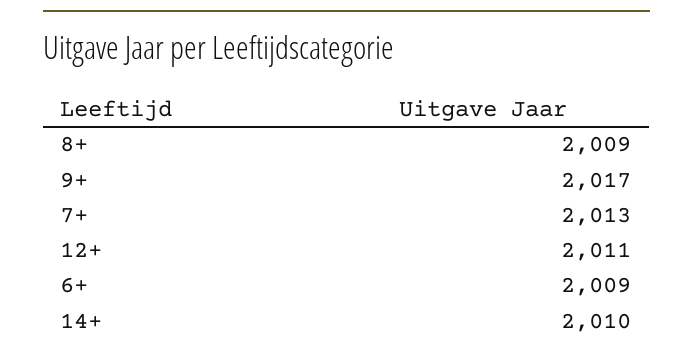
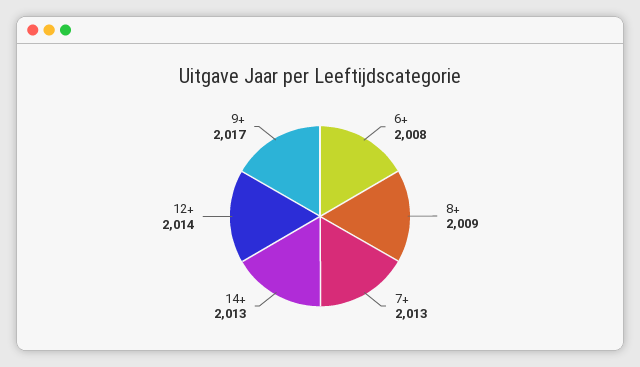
12+: 2011 -> 2014
6+: 2009 -> 2008
14+: 2010 -> 2013

